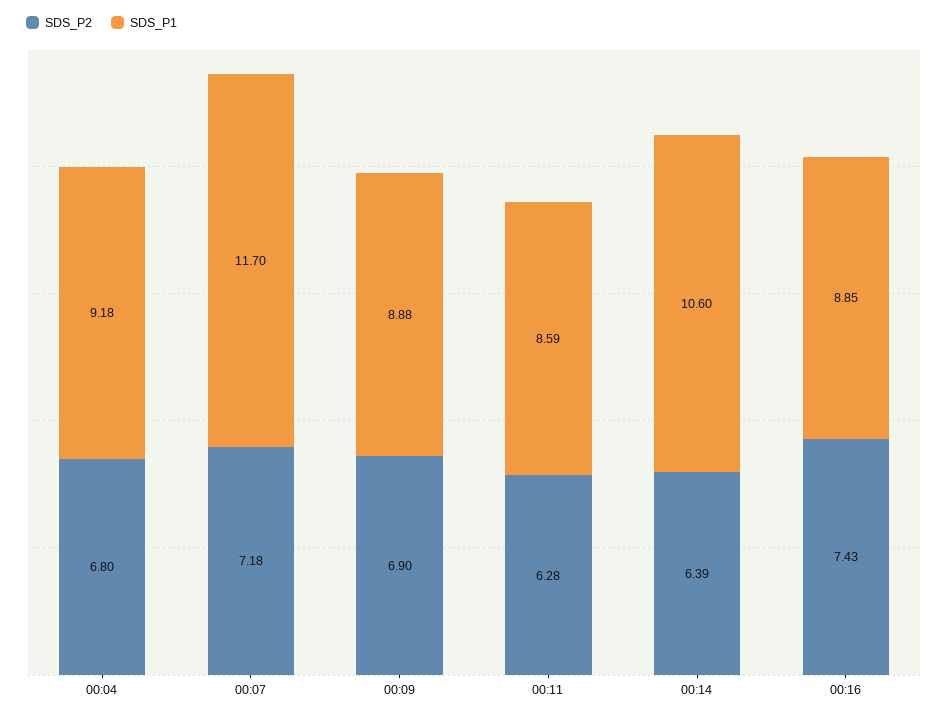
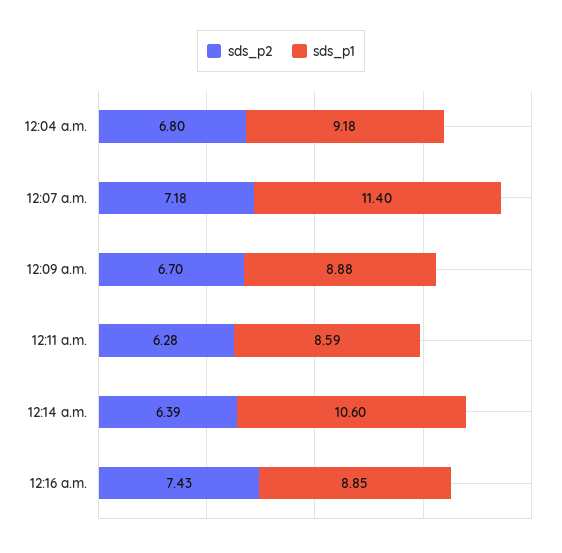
SDS_P1, 00:07: 11.7 -> 11.4
SDS_P2, 00:09: 6.9 -> 6.7

